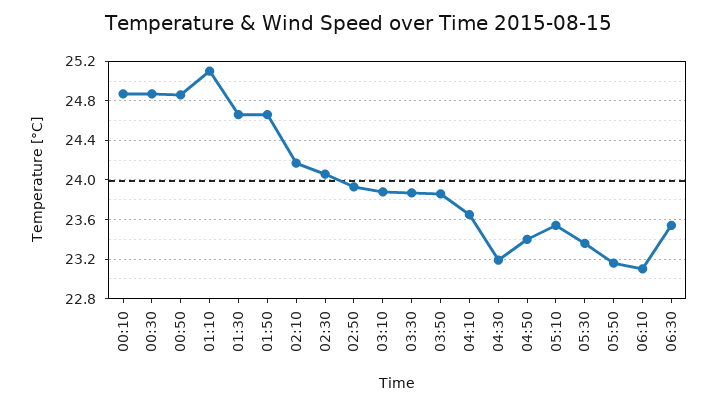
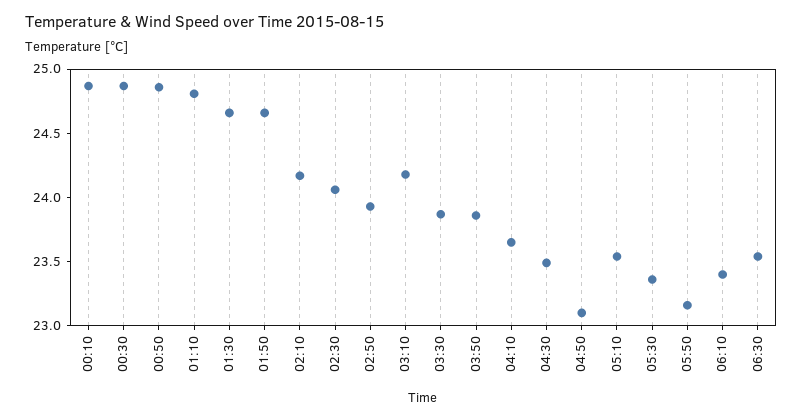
01:10: 25.1 -> 24.8
03:10: 23.9 -> 24.2
04:30: 23.2 -> 23.5
04:50: 23.4 -> 23.1
06:10: 23.1 -> 23.4

